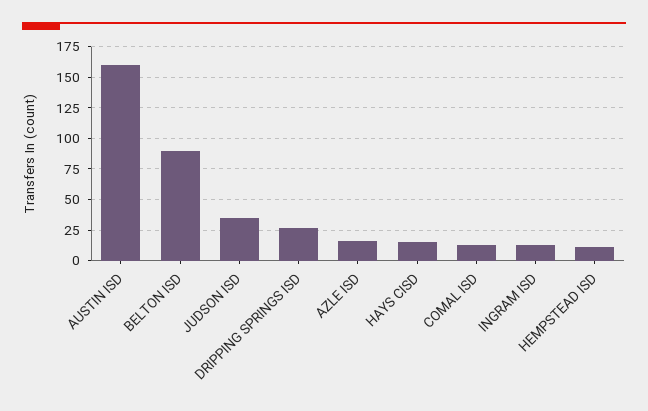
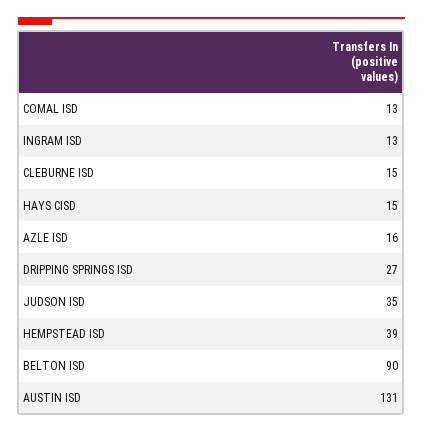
AUSTIN ISD: 160 -> 131
HEMPSTEAD ISD: 10 -> 39
CLEBURNE ISD: none -> 15

